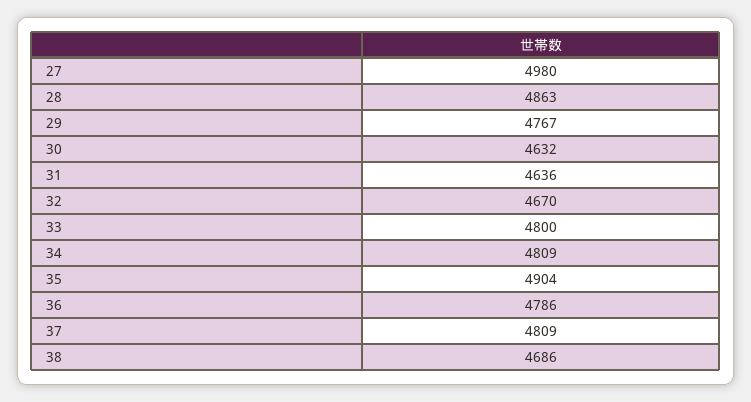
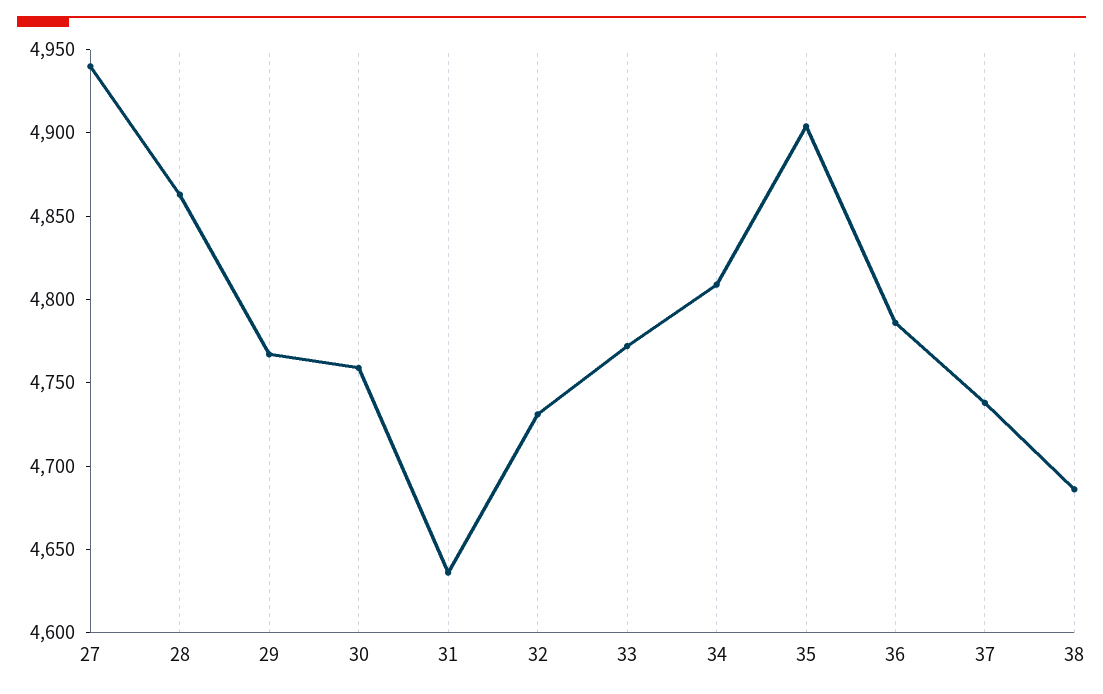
27: 4980 -> 4940
30: 4632 -> 4760
32: 4670 -> 4730
33: 4800 -> 4770
37: 4809 -> 4740

